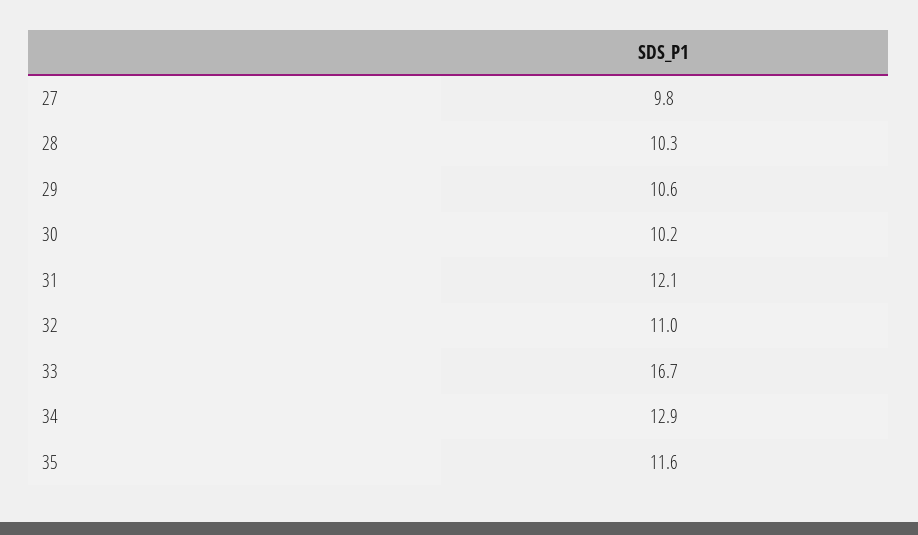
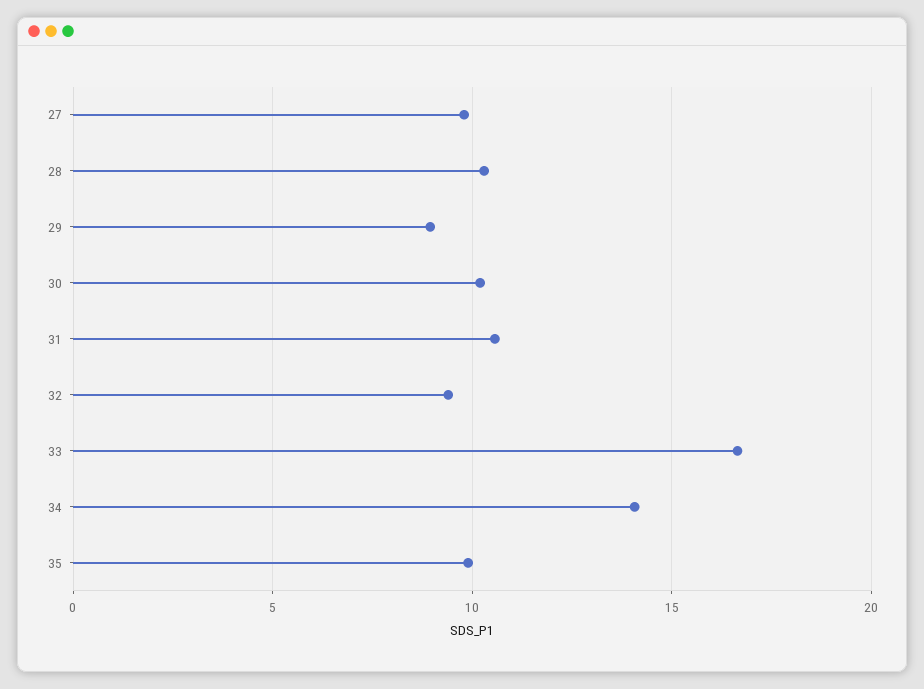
29: 10.6 -> 9
31: 12.1 -> 10.5
32: 11 -> 9.5
34: 12.9 -> 14
35: 11.6 -> 10

